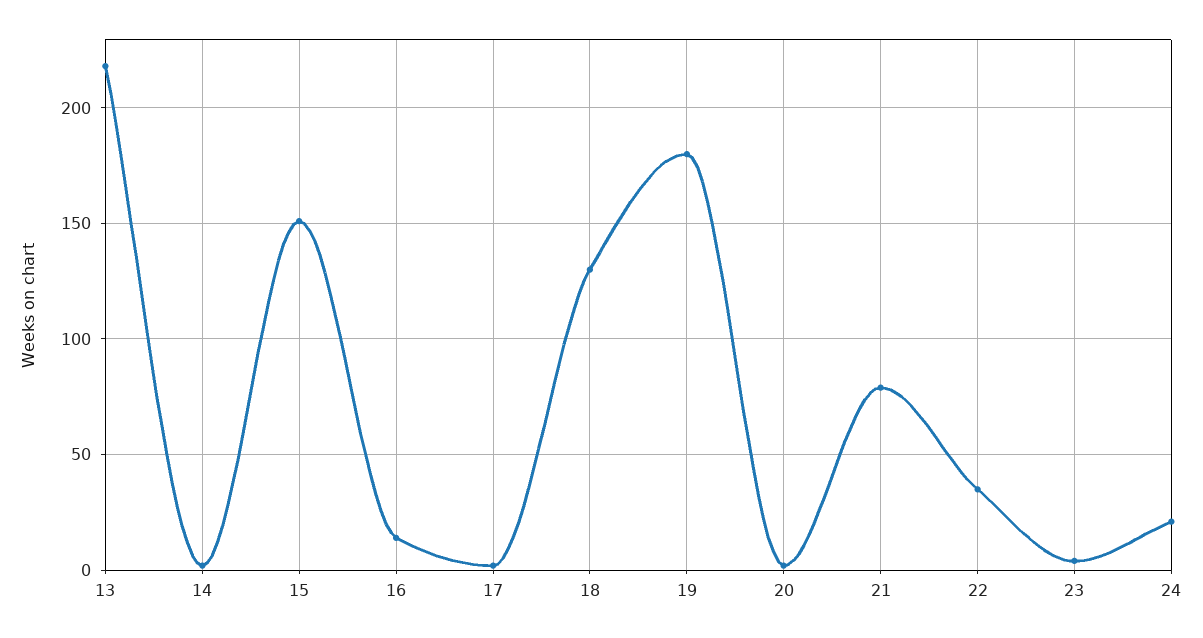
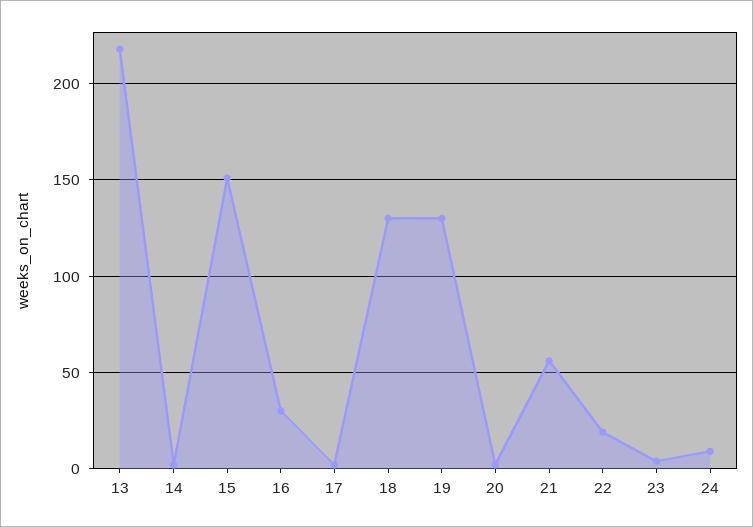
16: 15 -> 30
19: 180 -> 130
21: 80 -> 55
22: 35 -> 20
24: 20 -> 10

